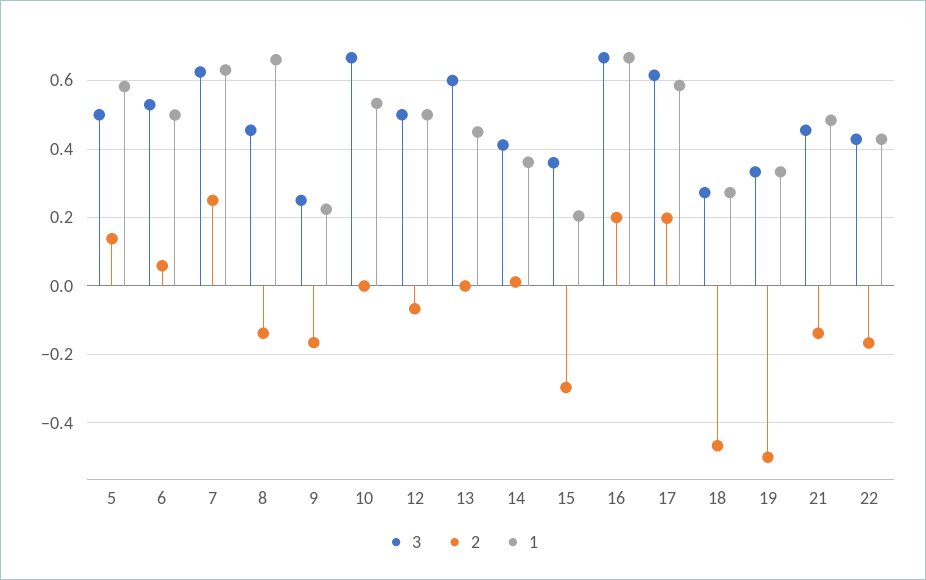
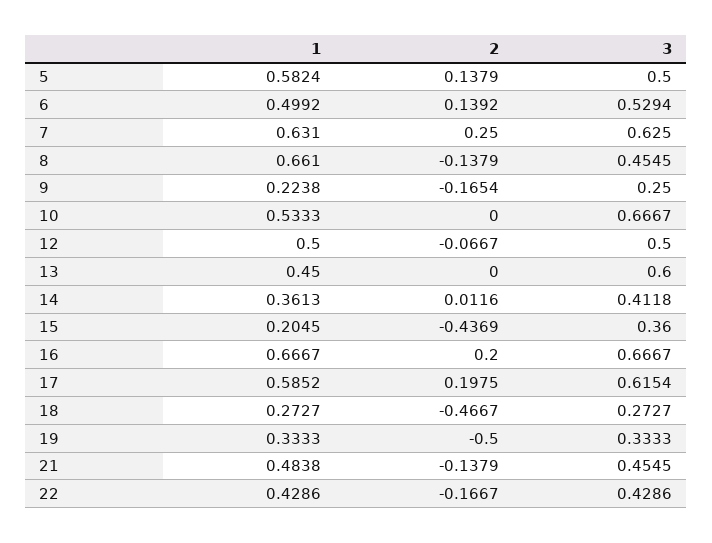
2, 6: 0.06 -> 0.1392
2, 15: -0.3 -> -0.4369

